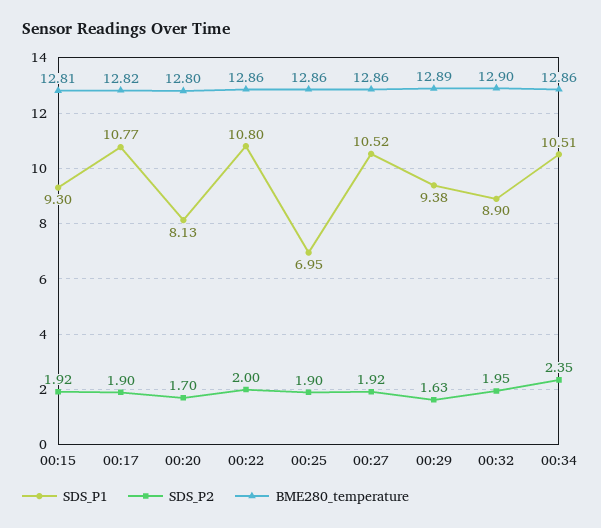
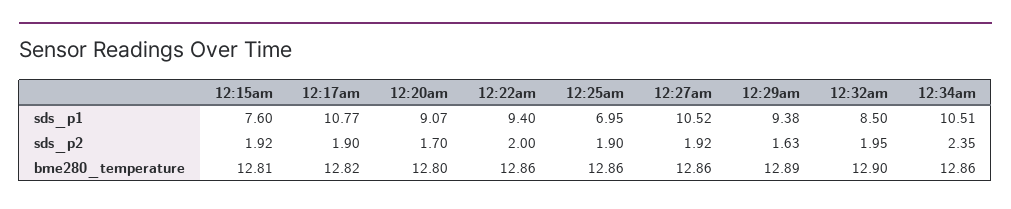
SDS_P1, 00:15: 9.3 -> 7.6
SDS_P1, 00:20: 8.13 -> 9.07
SDS_P1, 00:22: 10.8 -> 9.4
SDS_P1, 00:32: 8.9 -> 8.5

